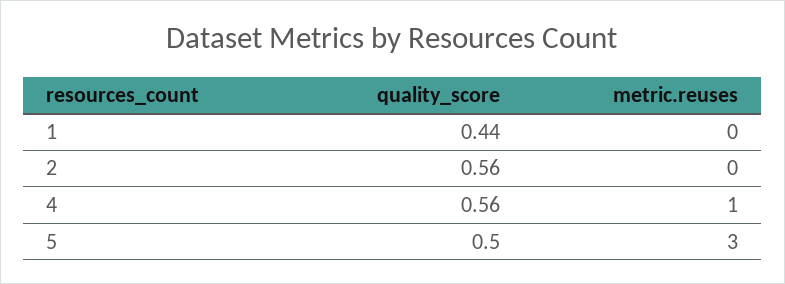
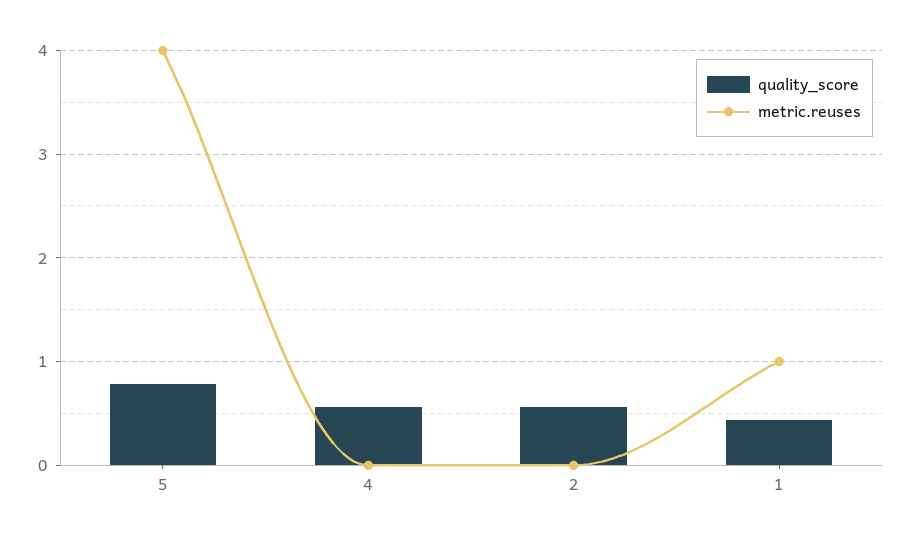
metric.reuses, 1: 0 -> 1
metric.reuses, 4: 1 -> 0
quality_score, 5: 0.5 -> 0.8
metric.reuses, 5: 3 -> 4

